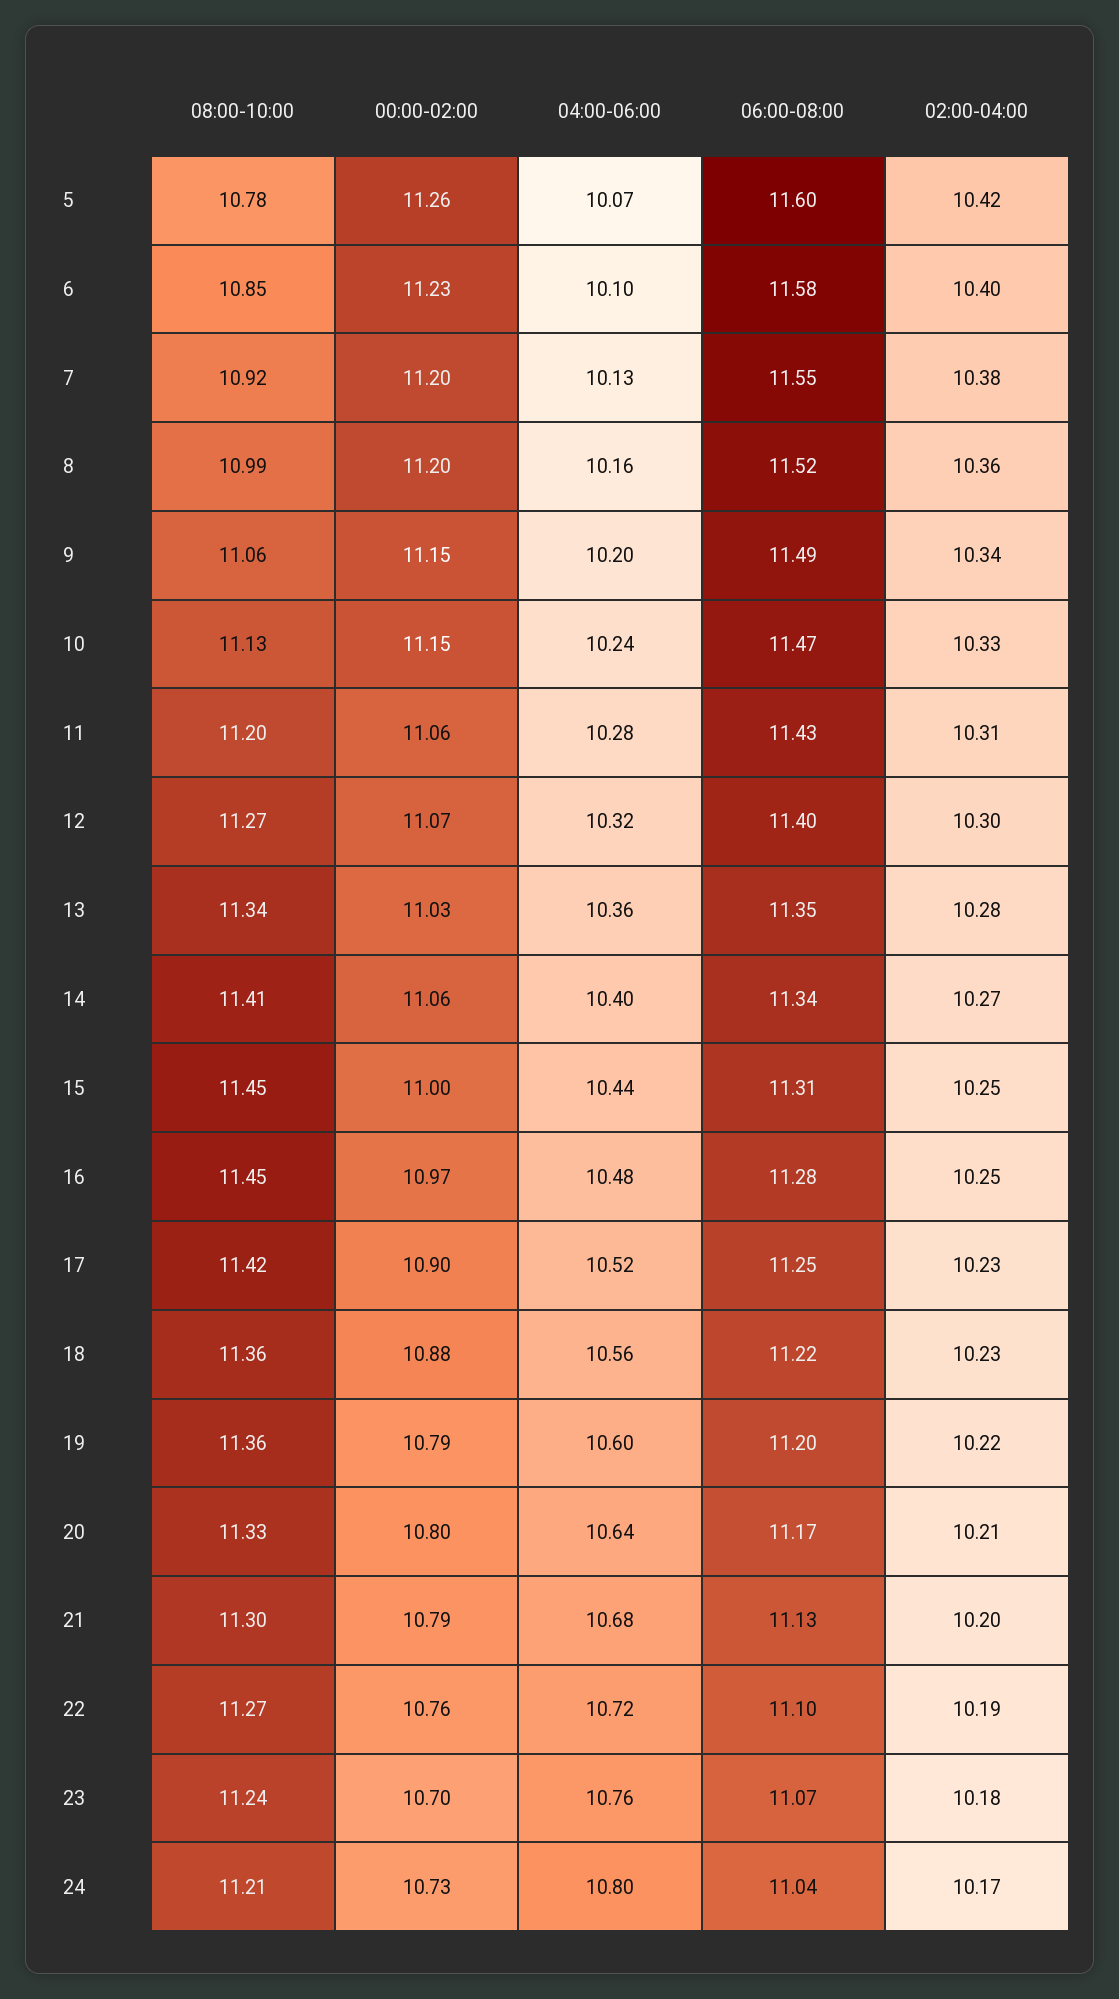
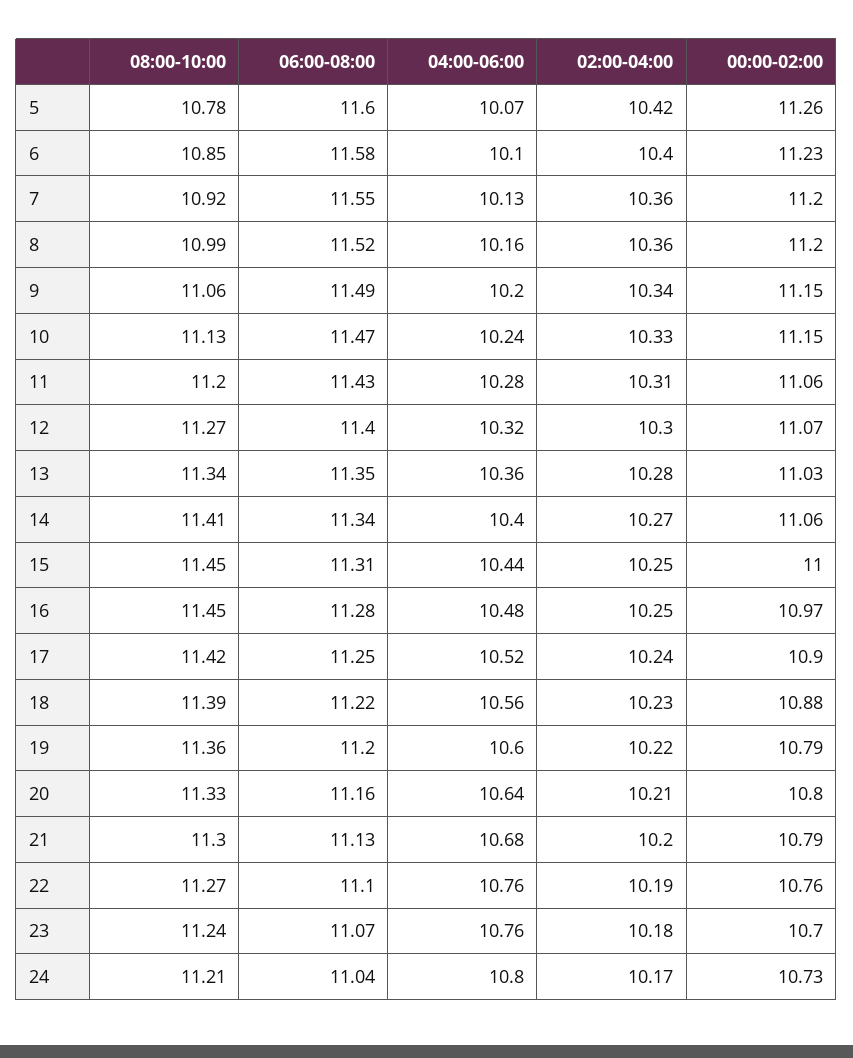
02:00-04:00, 7: 10.38 -> 10.36
02:00-04:00, 17: 10.23 -> 10.24
08:00-10:00, 18: 11.36 -> 11.39
06:00-08:00, 20: 11.17 -> 11.16
04:00-06:00, 22: 10.72 -> 10.76

